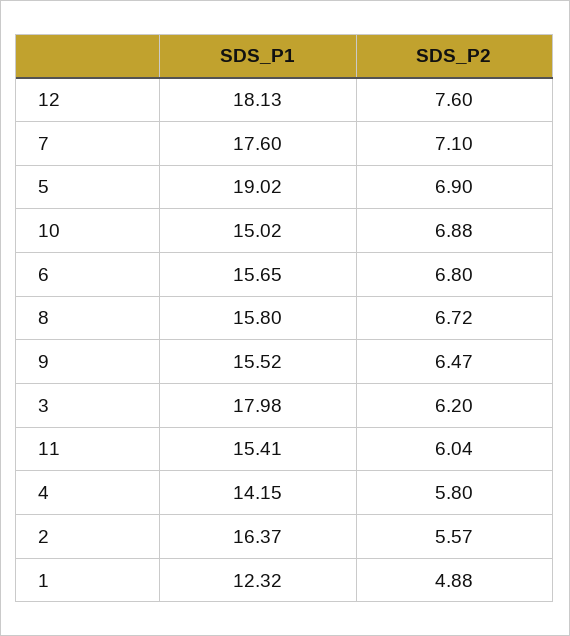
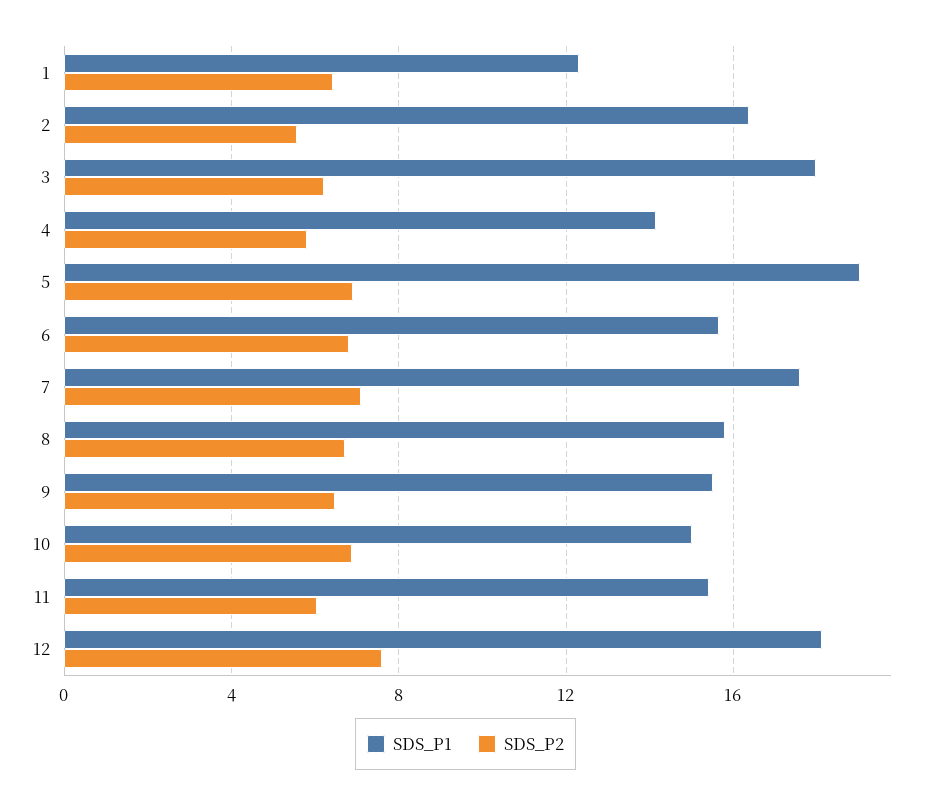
SDS_P2, 1: 4.88 -> 6.5

